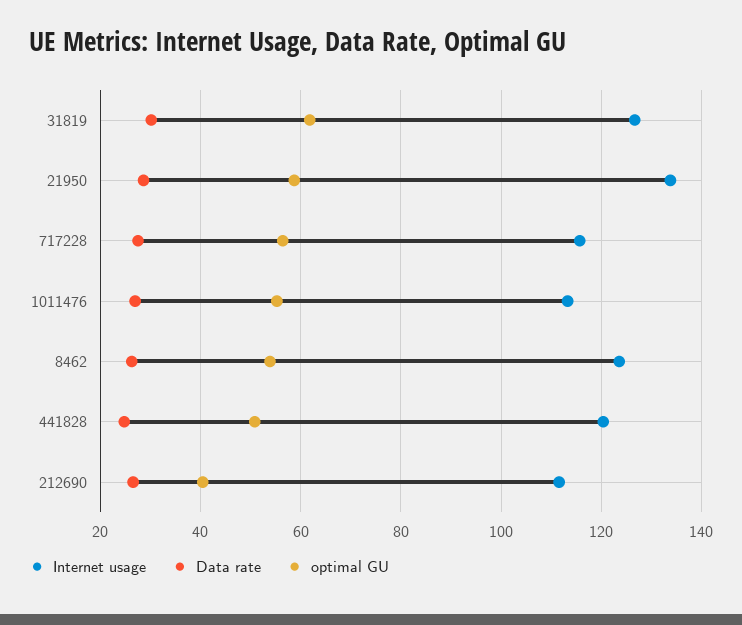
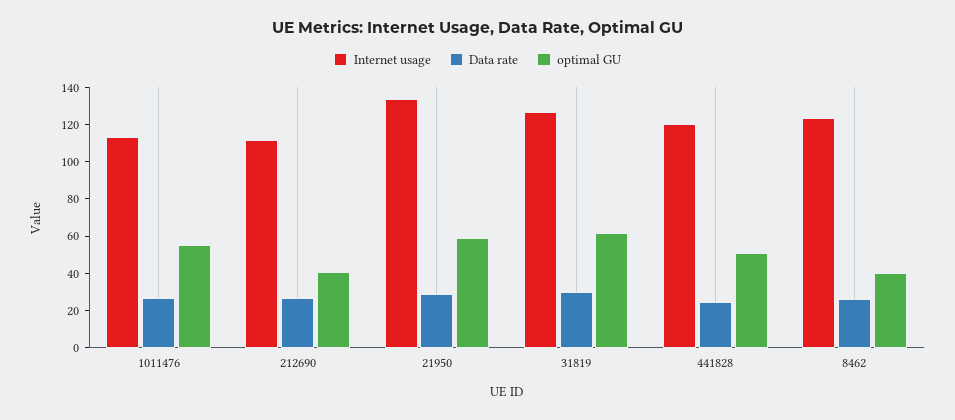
Internet usage, 717228: 116 -> none
Data rate, 717228: 28 -> none
optimal GU, 717228: 56 -> none
optimal GU, 8462: 54 -> 40

